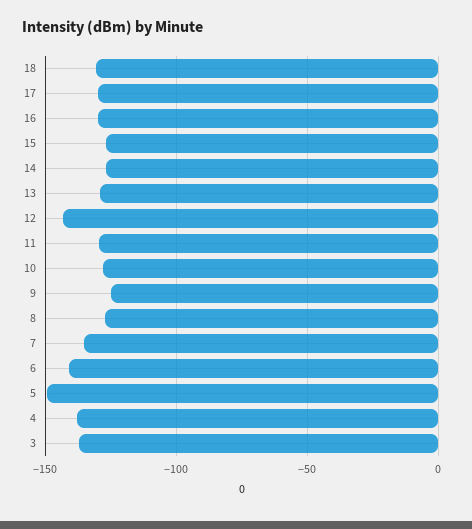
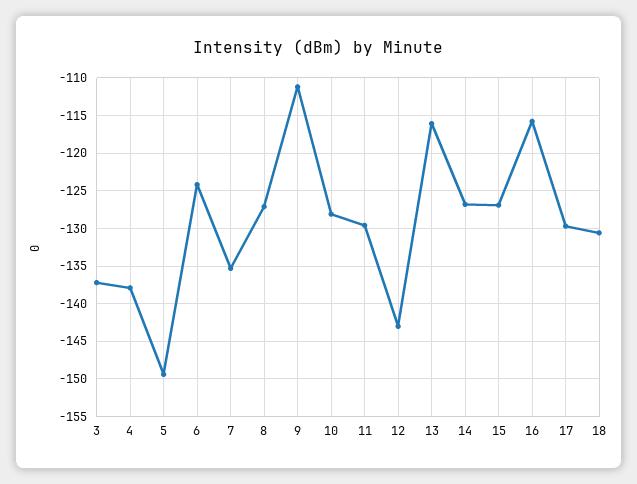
16: -130 -> -116
13: -130 -> -116
9: -125 -> -111
6: -140 -> -124

